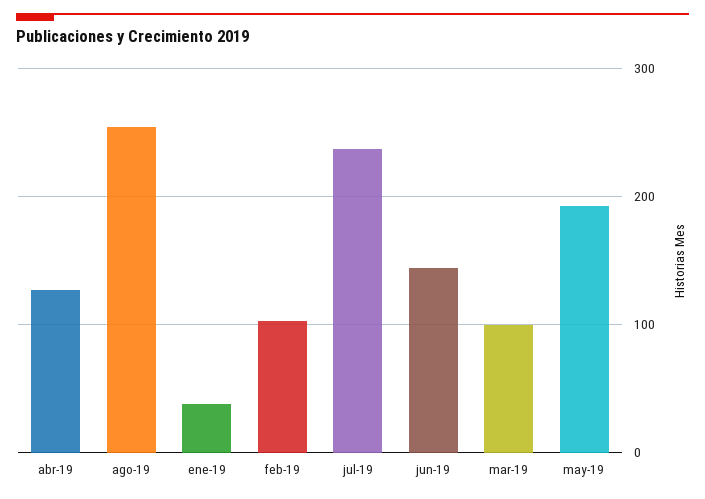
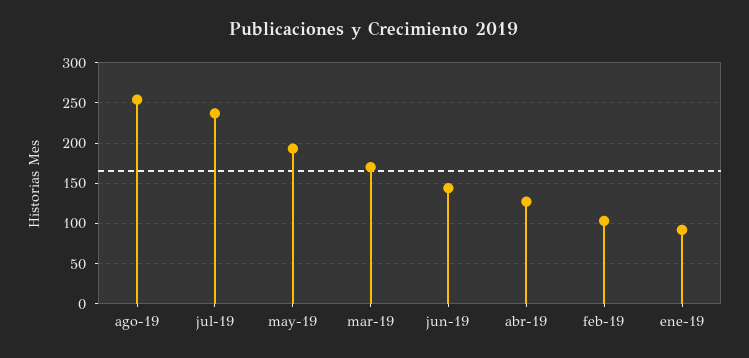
ene-19: 40 -> 90
mar-19: 100 -> 170

